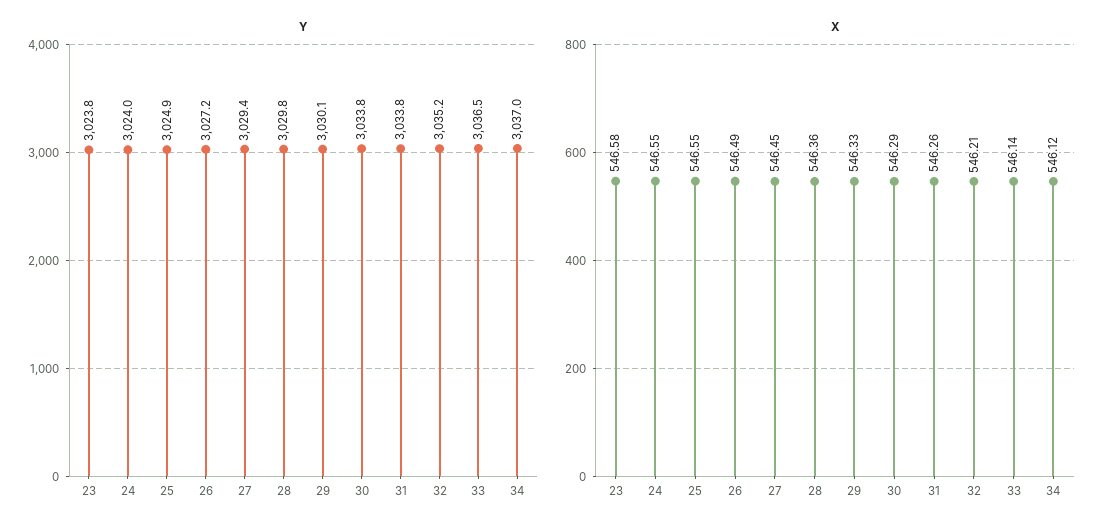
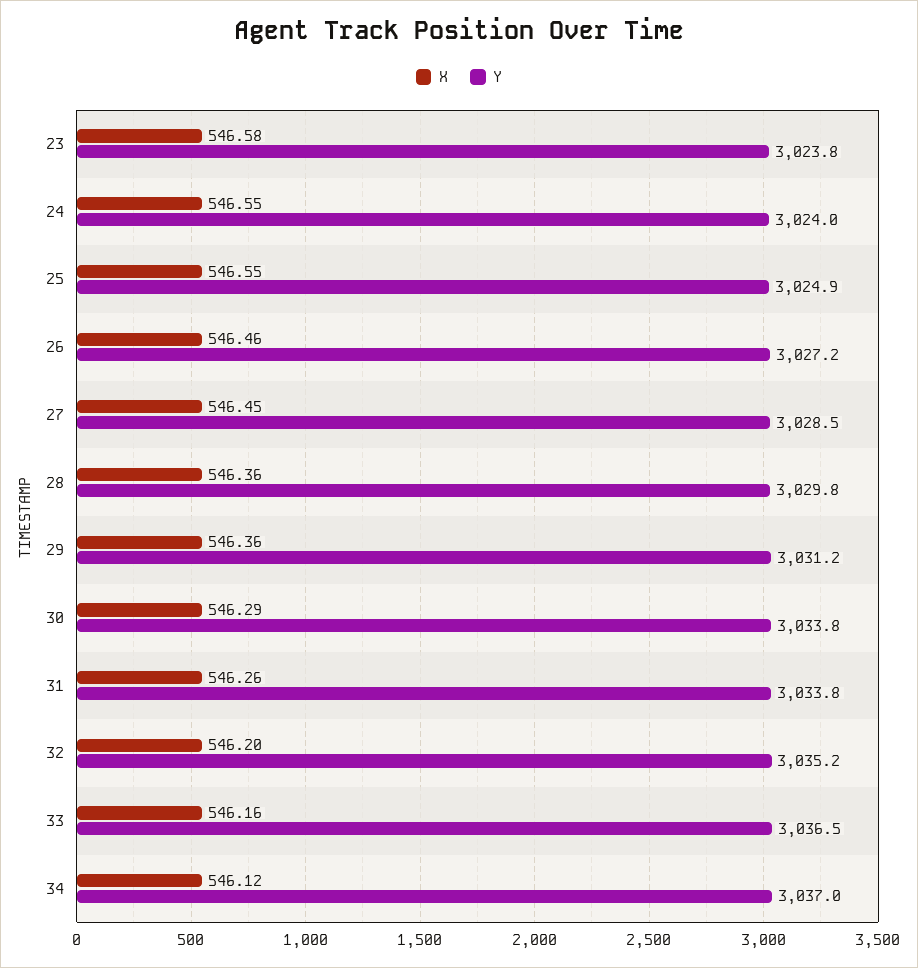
Y, 27: 3029.4 -> 3028.5
Y, 29: 3030.1 -> 3031.2
X, 26: 546.49 -> 546.46
X, 29: 546.33 -> 546.36
X, 32: 546.21 -> 546.2
X, 33: 546.14 -> 546.16

